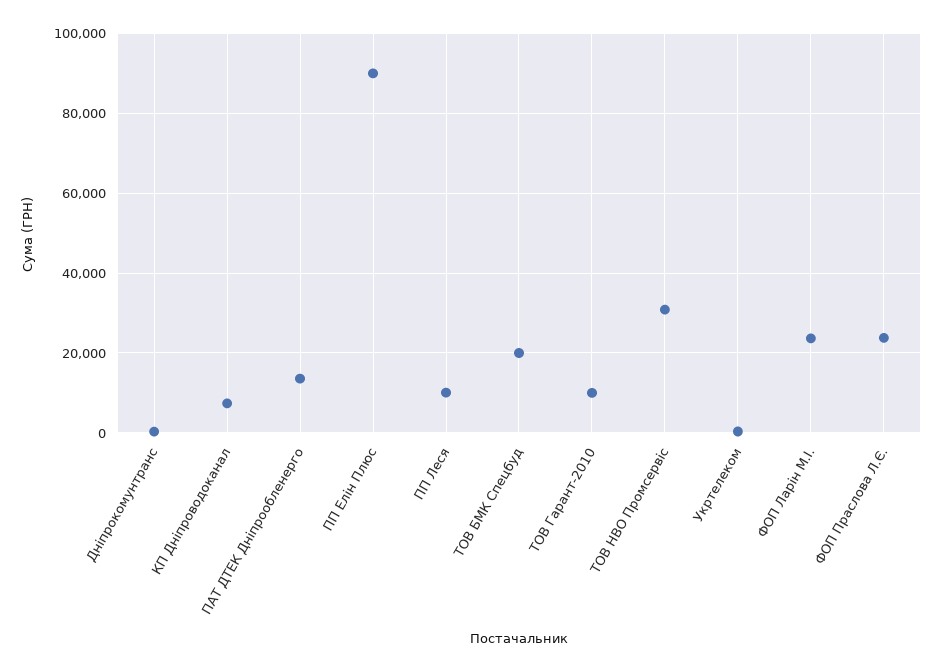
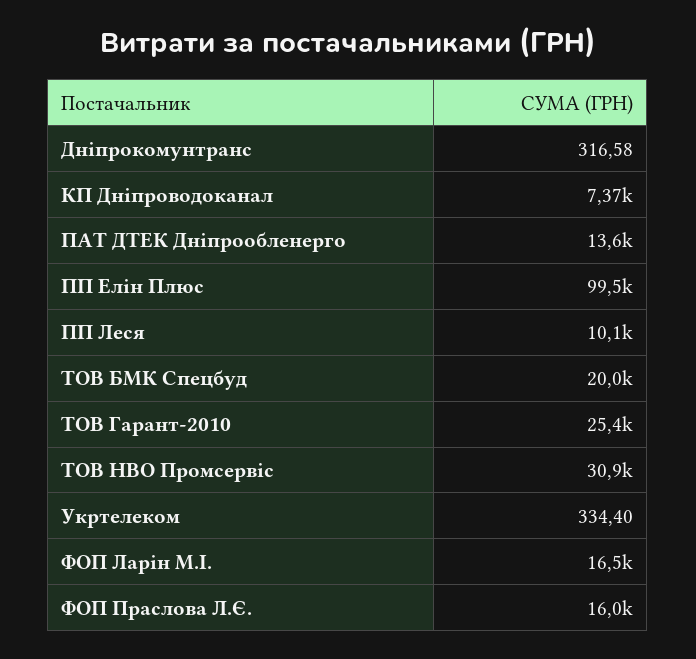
ПП Елін Плюс: 90000 -> 99500
ТОВ Гарант-2010: 10000 -> 25400
ФОП Ларін М.І.: 24000 -> 16500
ФОП Праслова Л.Є.: 24000 -> 16000

